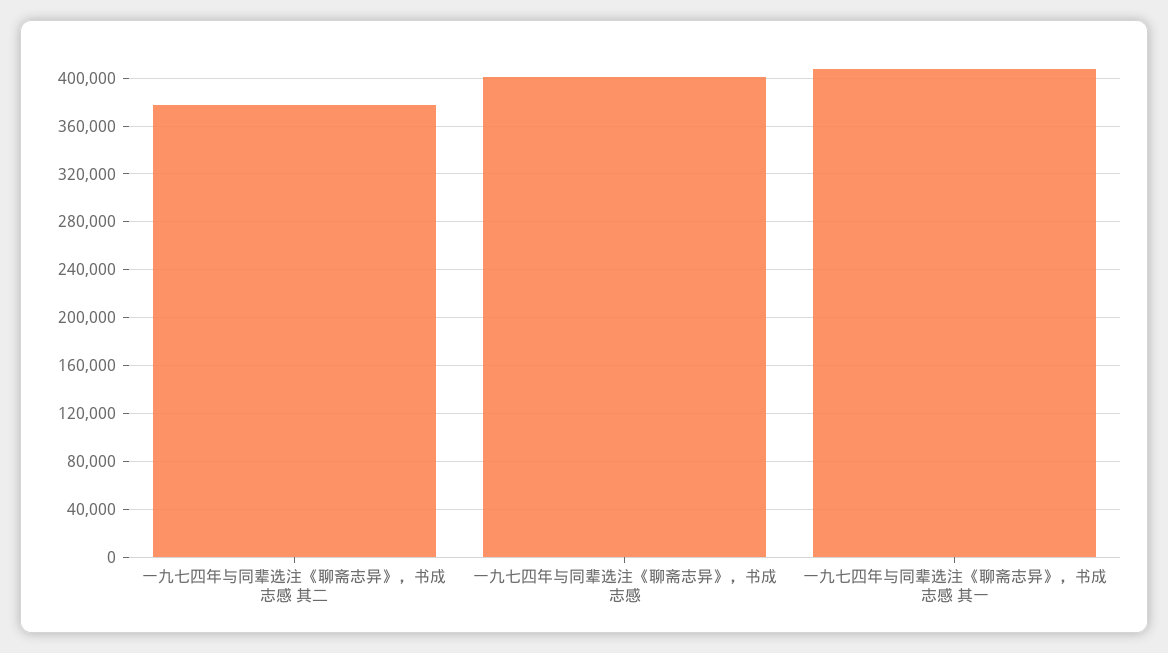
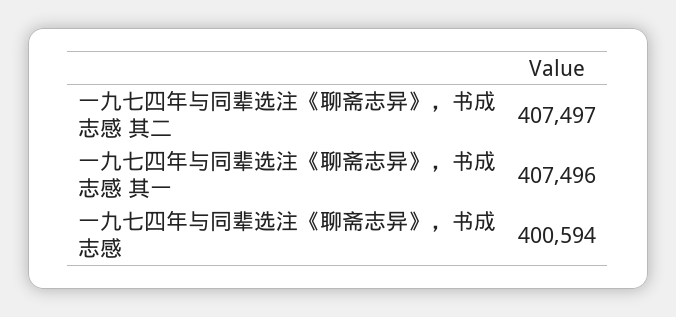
一九七四年与同辈选注《聊斋志异》，书成志感 其二: 380000 -> 407497

